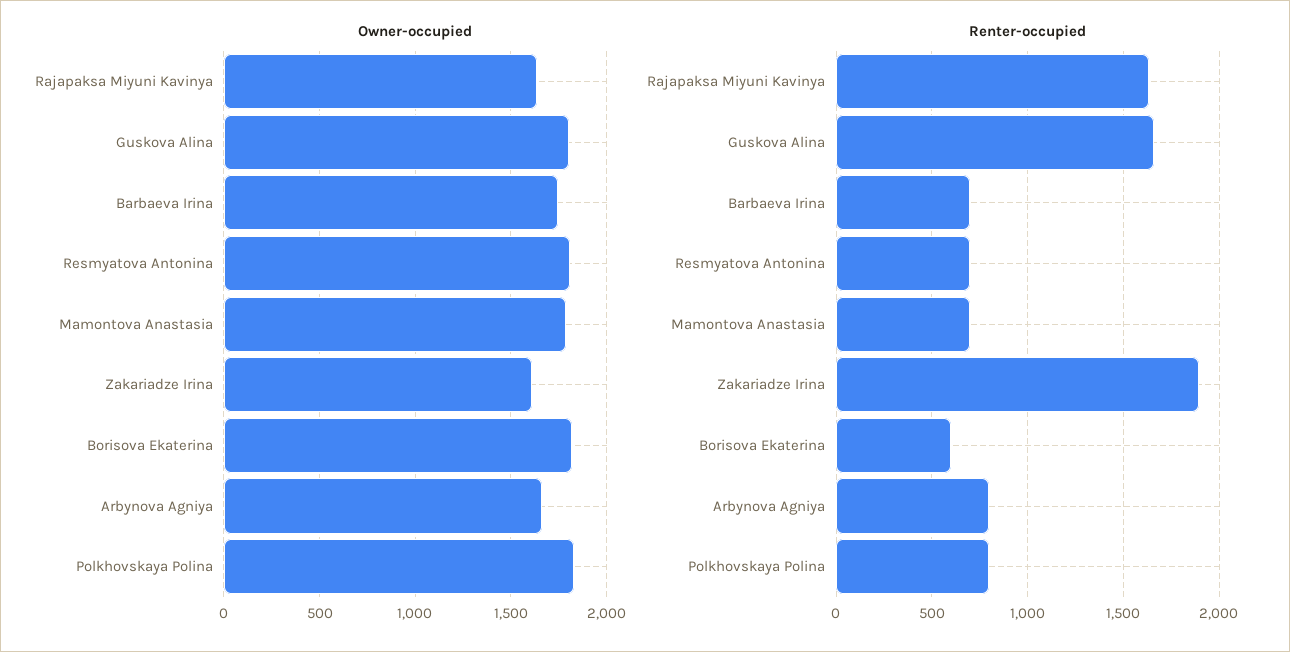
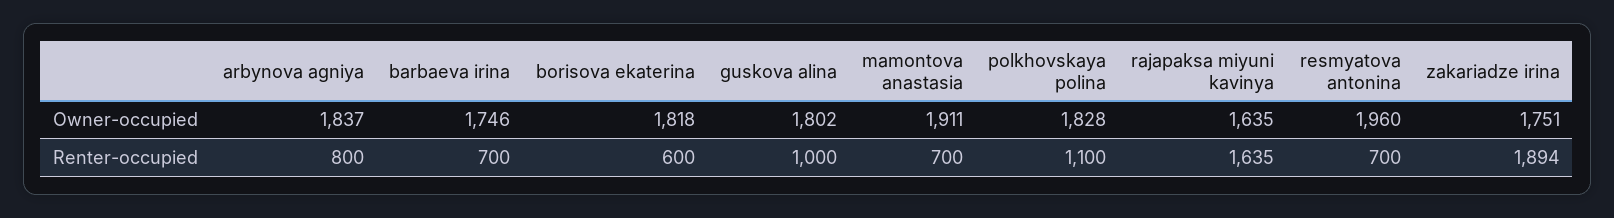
Owner-occupied, Resmyatova Antonina: 1800 -> 1960
Owner-occupied, Mamontova Anastasia: 1800 -> 1911
Owner-occupied, Zakariadze Irina: 1600 -> 1751
Owner-occupied, Arbynova Agniya: 1650 -> 1837
Renter-occupied, Guskova Alina: 1650 -> 1000
Renter-occupied, Polkhovskaya Polina: 800 -> 1100

